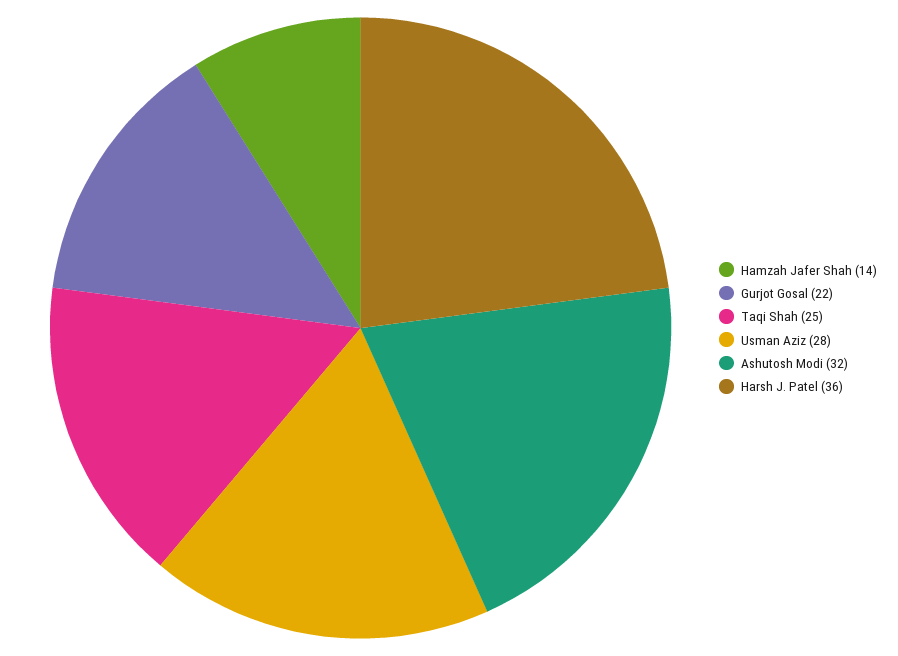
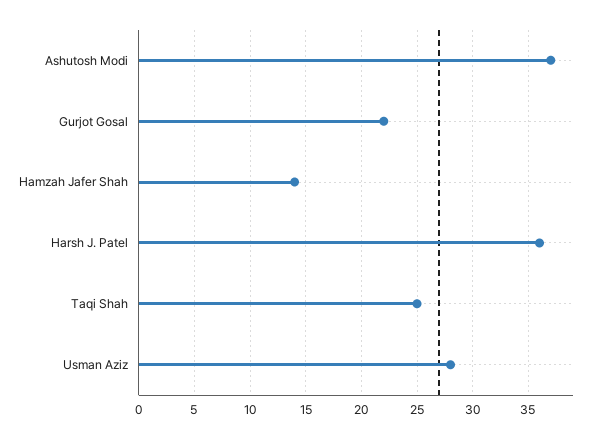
Ashutosh Modi: 32 -> 37

